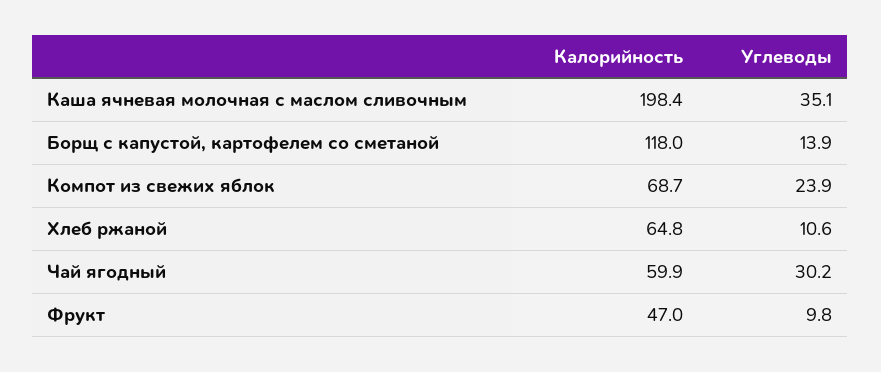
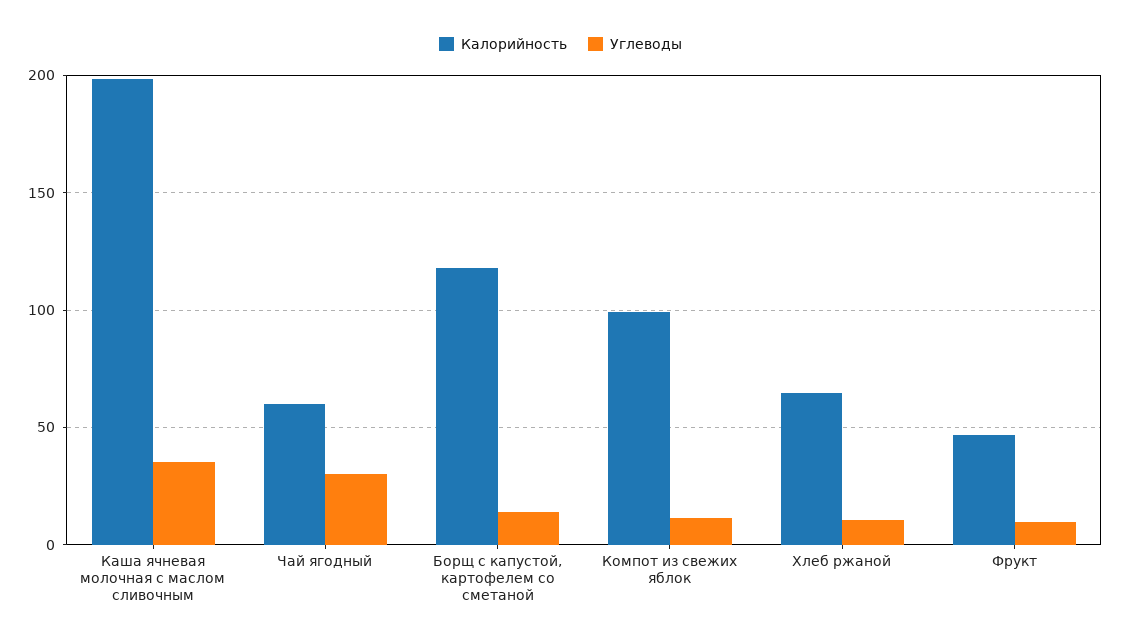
Калорийность, Компот из свежих яблок: 68.7 -> 100
Углеводы, Компот из свежих яблок: 23.9 -> 10

